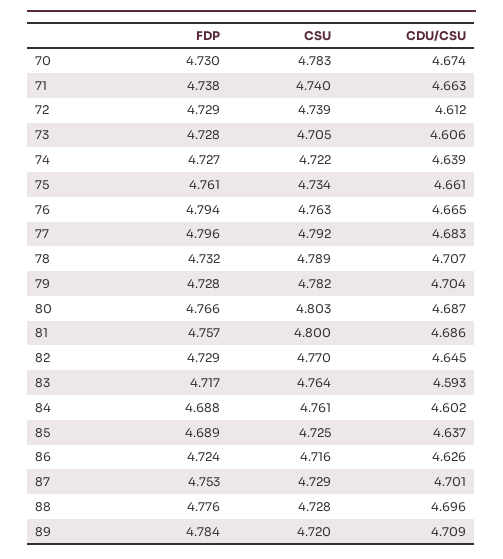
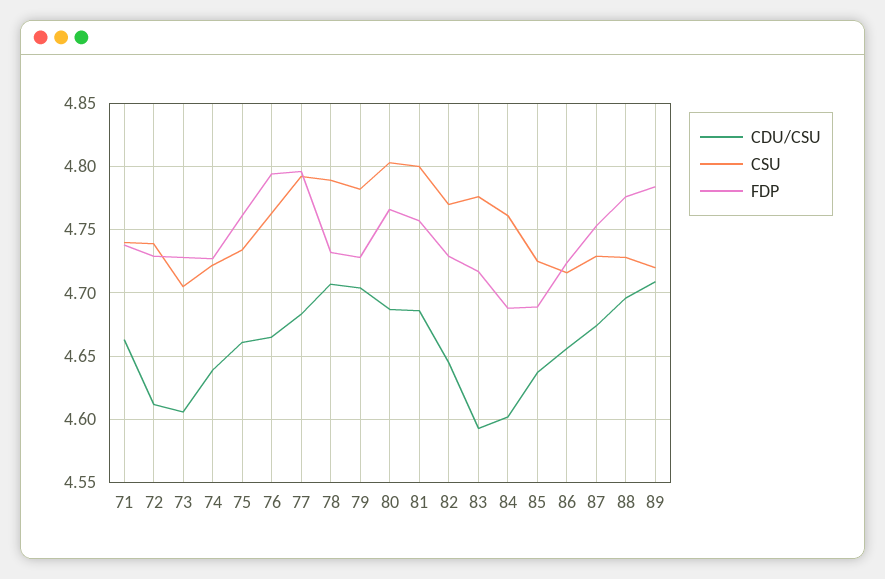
FDP, 70: 4.73 -> none
CSU, 70: 4.783 -> none
CDU/CSU, 70: 4.674 -> none
CSU, 83: 4.764 -> 4.775
CDU/CSU, 86: 4.626 -> 4.655
CDU/CSU, 87: 4.701 -> 4.675

